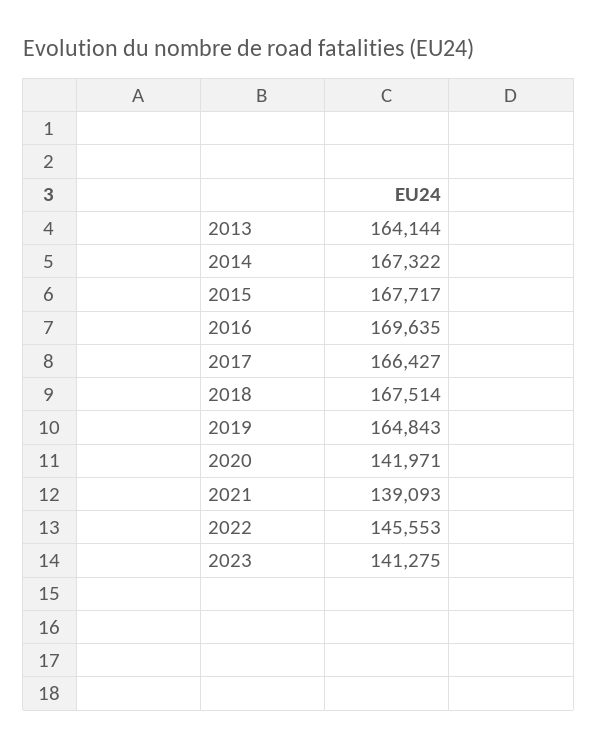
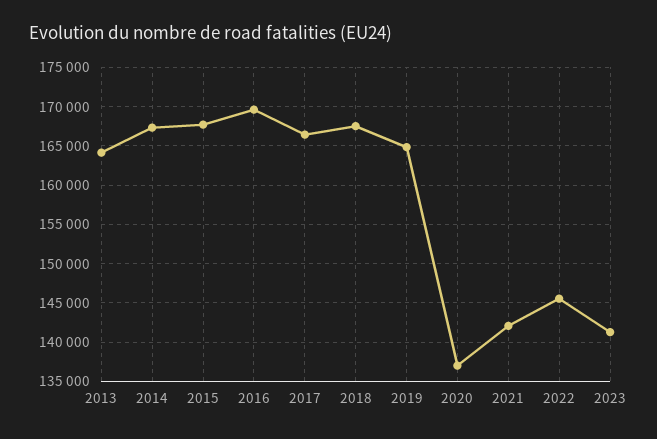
2020: 141971 -> 137000
2021: 139093 -> 142000

